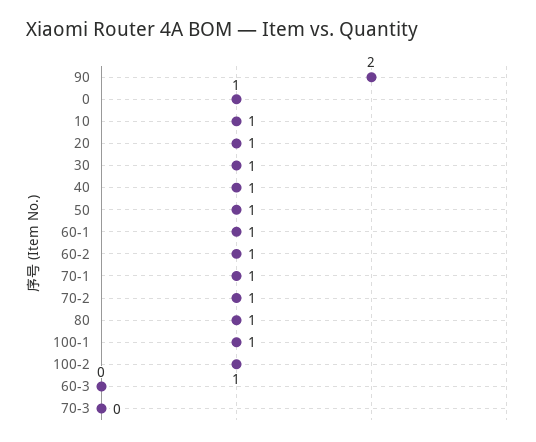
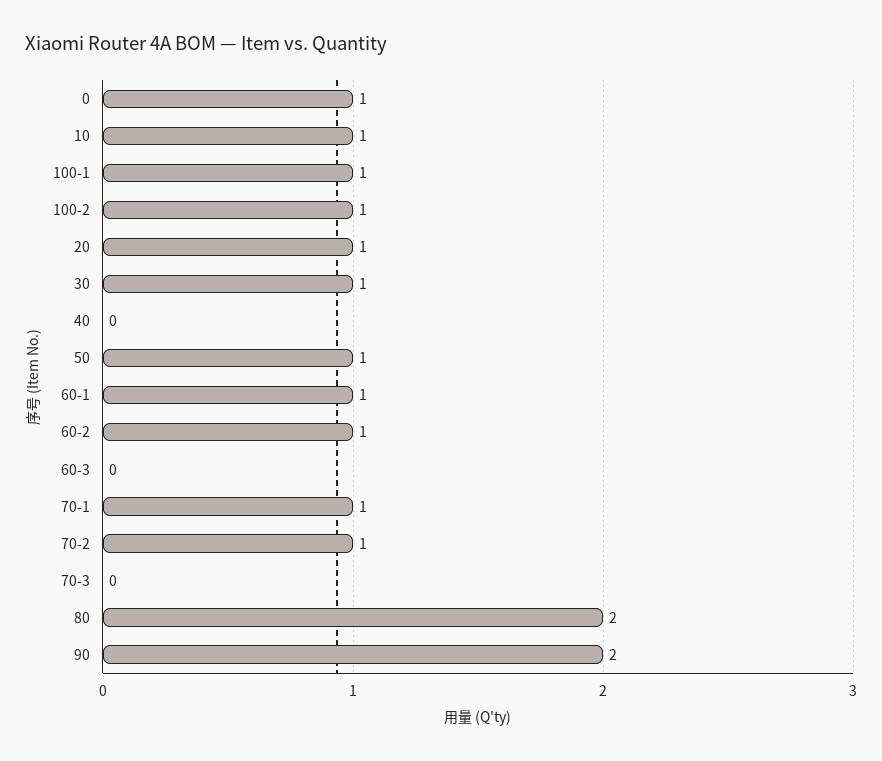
40: 1 -> 0
80: 1 -> 2

